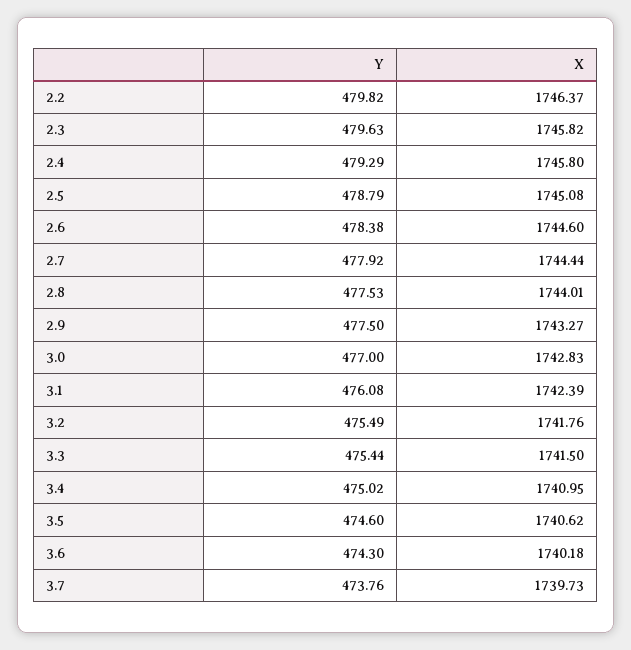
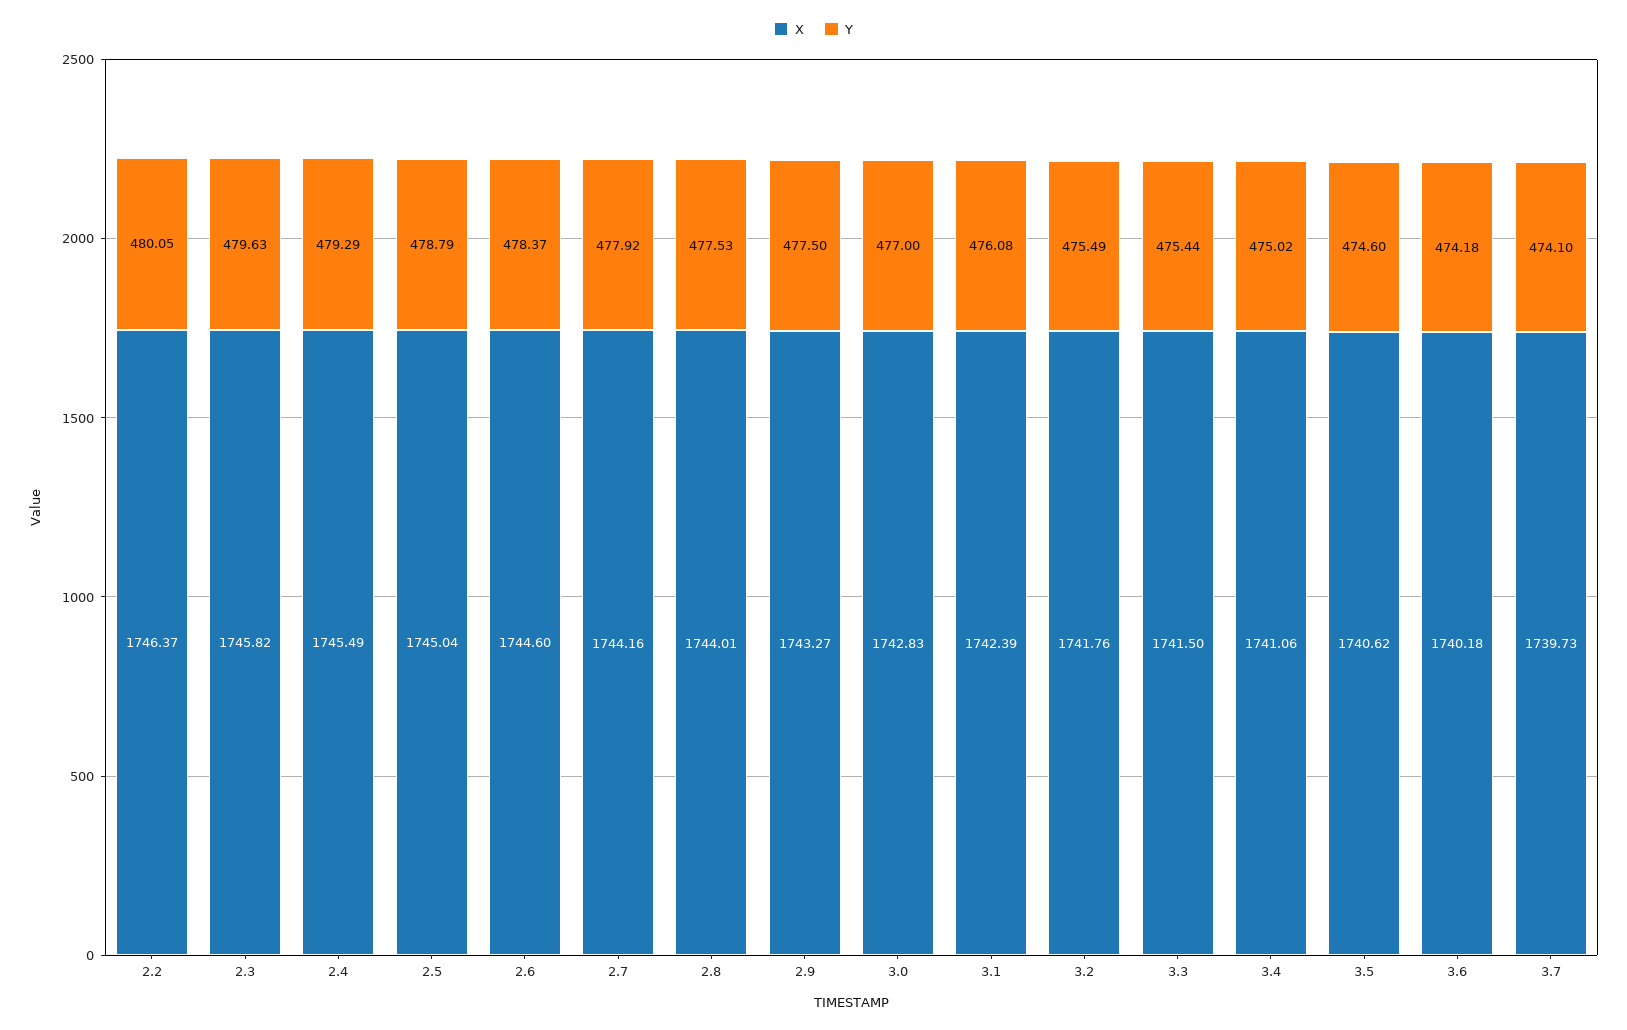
Y, 2.2: 479.82 -> 480.05
X, 2.4: 1745.8 -> 1745.49
X, 2.5: 1745.08 -> 1745.04
Y, 2.6: 478.38 -> 478.37
X, 2.7: 1744.44 -> 1744.16
X, 3.4: 1740.95 -> 1741.06
Y, 3.6: 474.3 -> 474.18
Y, 3.7: 473.76 -> 474.1

